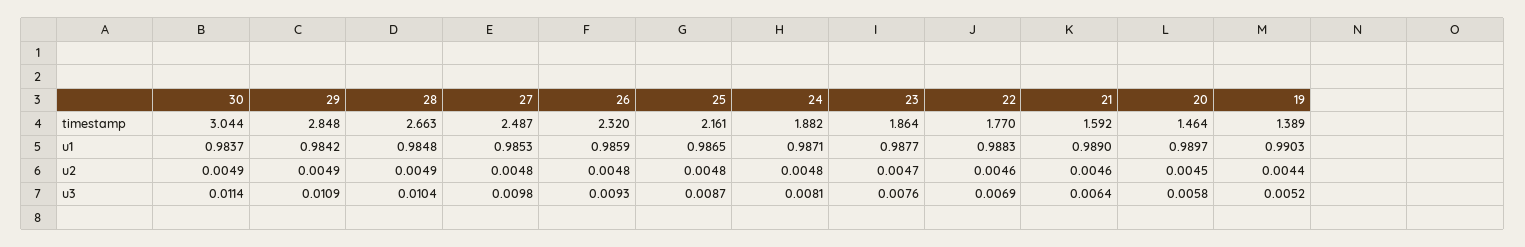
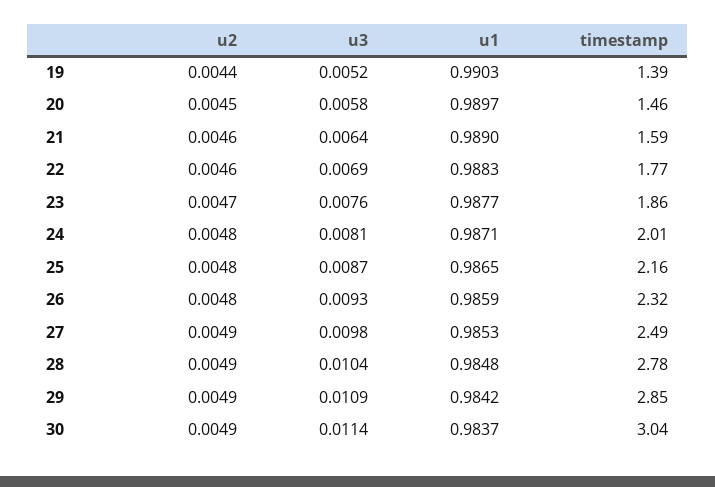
28, timestamp: 2.663 -> 2.78
24, timestamp: 1.882 -> 2.01
27, u2: 0.0048 -> 0.0049

